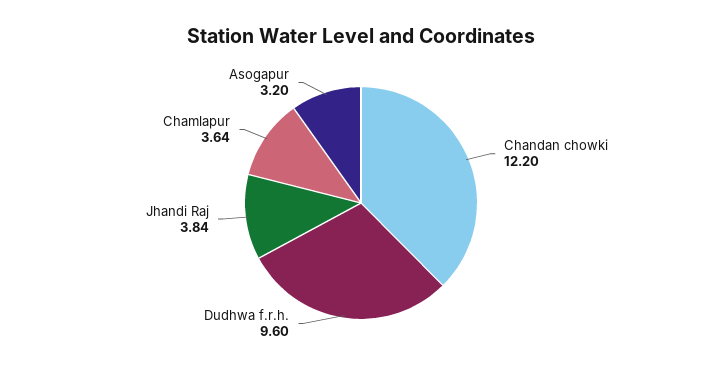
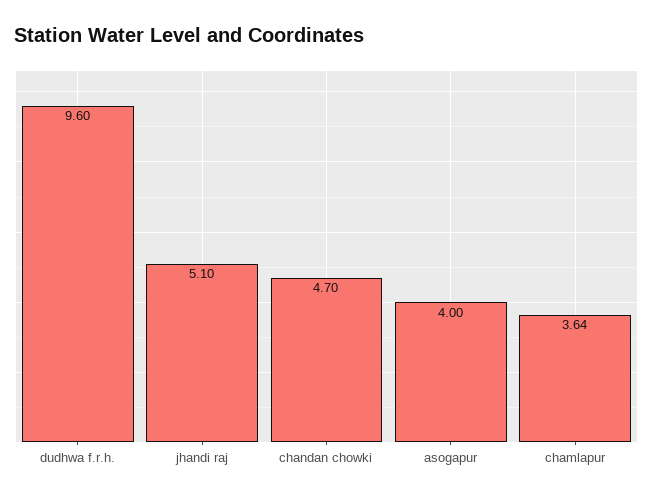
Chandan chowki: 12.2 -> 4.7
Jhandi Raj: 3.84 -> 5.1
Asogapur: 3.2 -> 4

